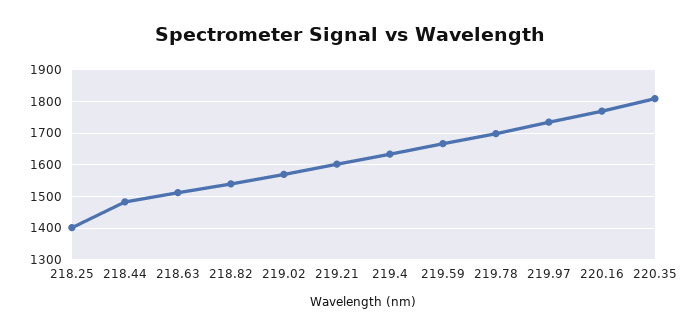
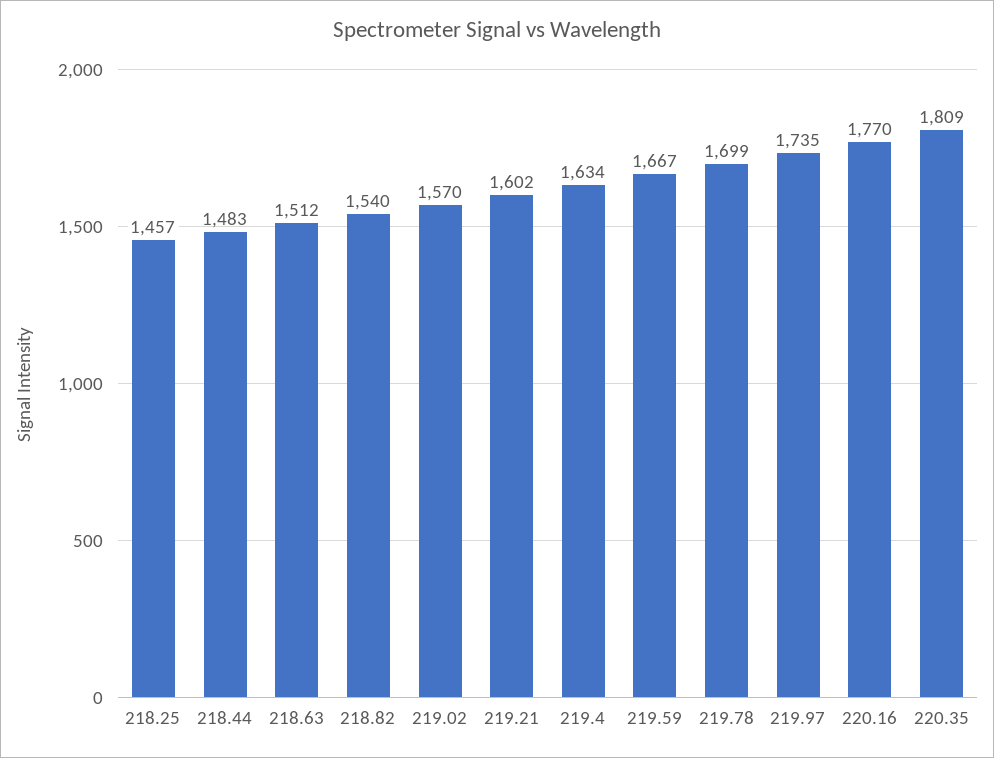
218.25: 1400 -> 1457

